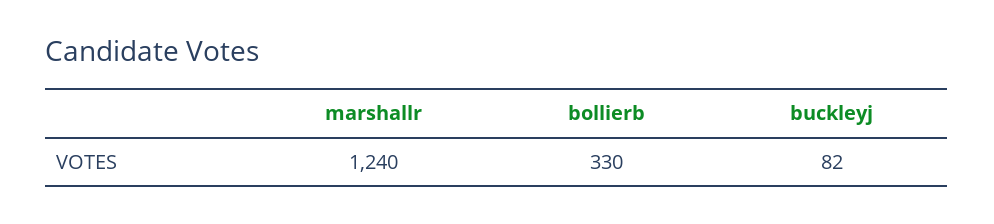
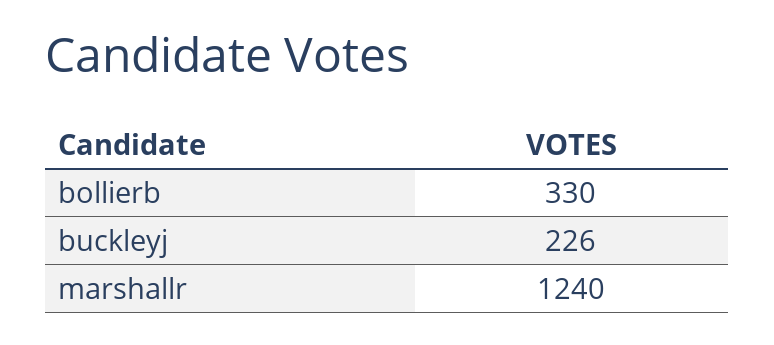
buckleyj: 82 -> 226

